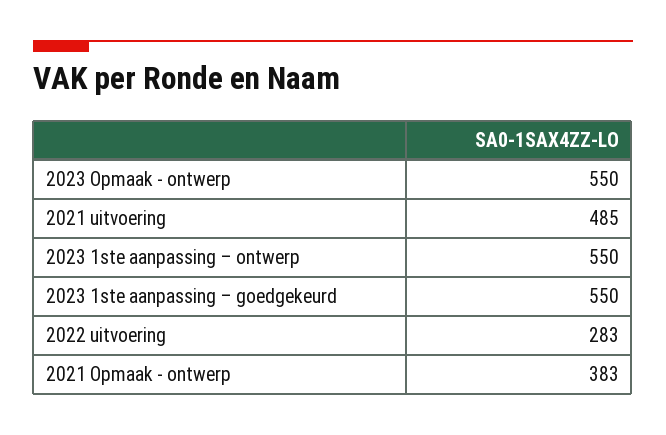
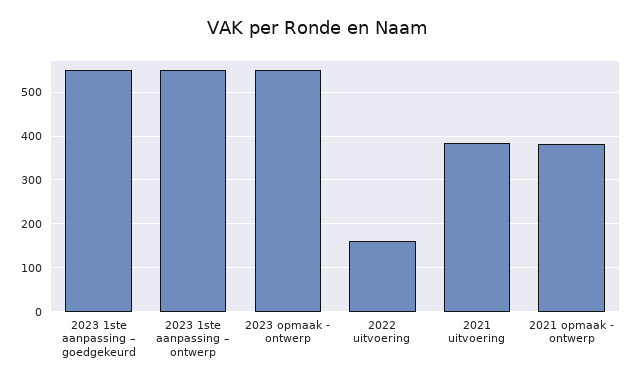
2021 uitvoering: 485 -> 380
2022 uitvoering: 283 -> 160

